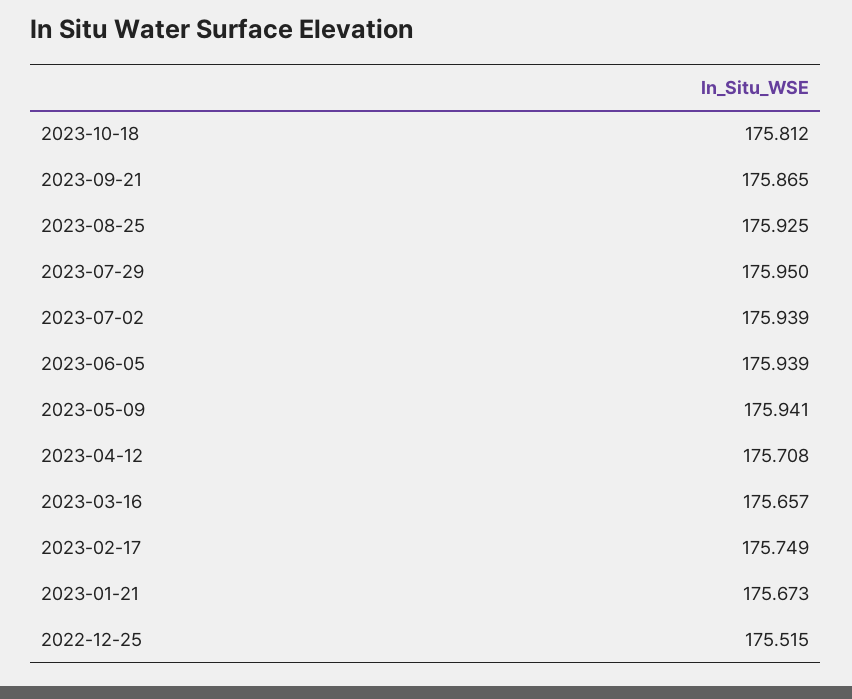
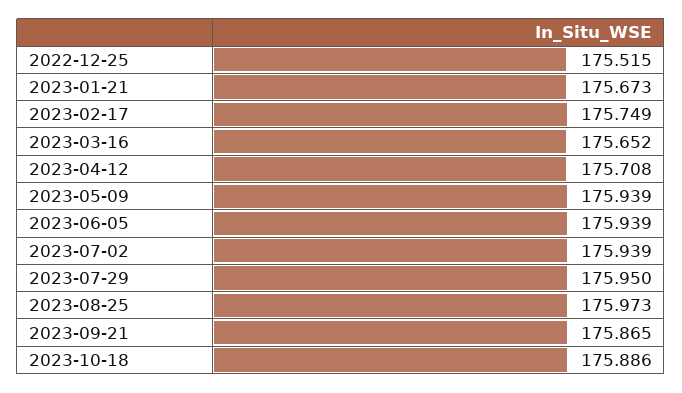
2023-10-18: 175.812 -> 175.886
2023-08-25: 175.925 -> 175.973
2023-05-09: 175.941 -> 175.939
2023-03-16: 175.657 -> 175.652

